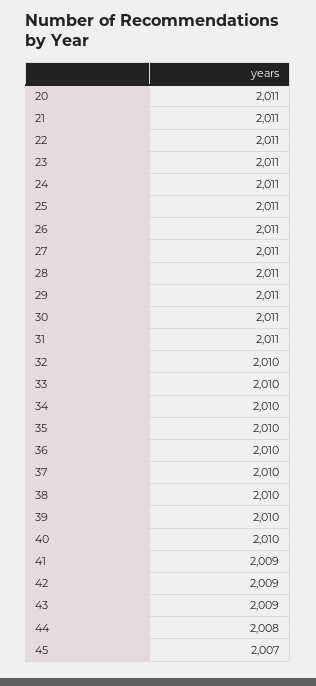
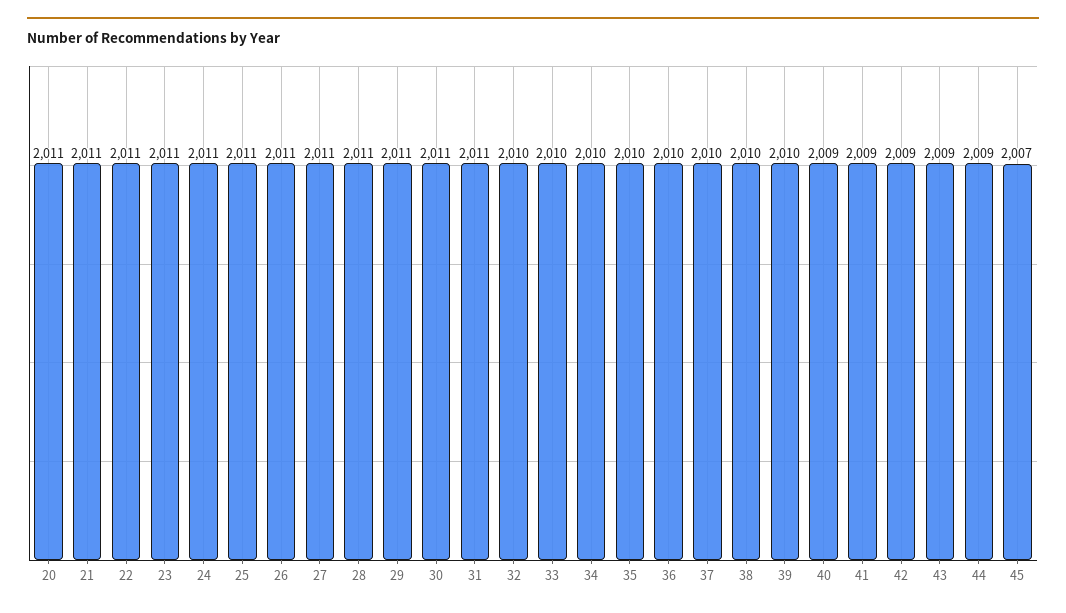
40: 2010 -> 2009
44: 2008 -> 2009

